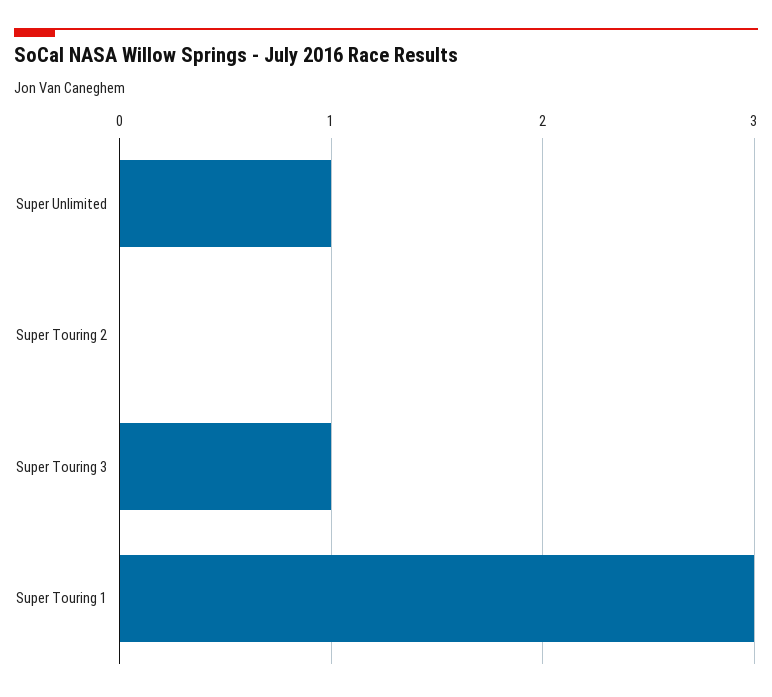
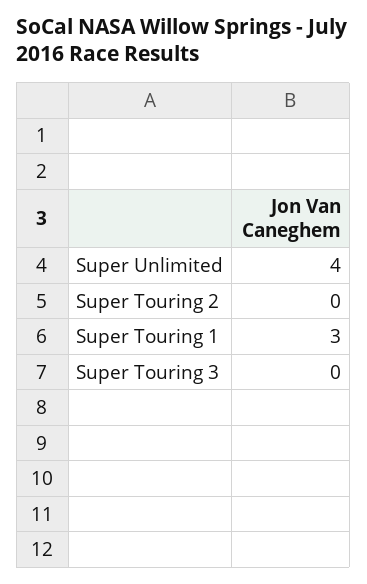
Super Unlimited: 1 -> 4
Super Touring 3: 1 -> 0

